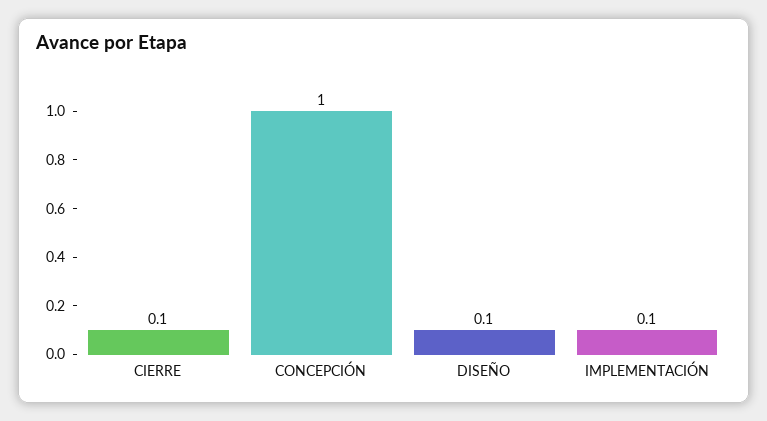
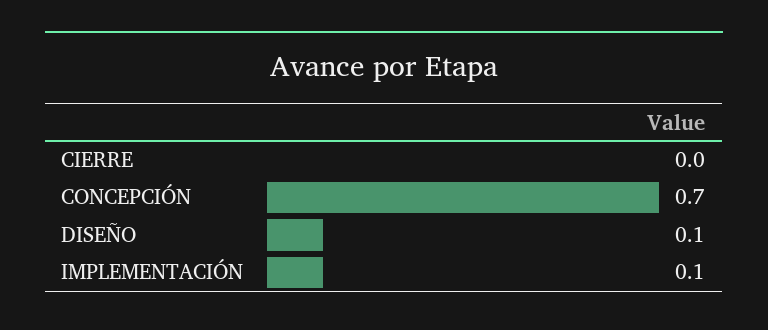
CIERRE: 0.1 -> 0
CONCEPCIÓN: 1 -> 0.7

